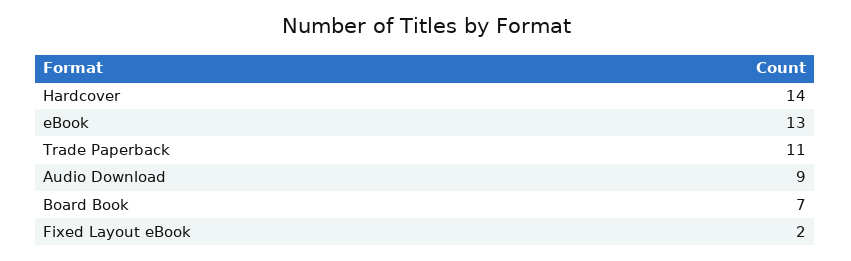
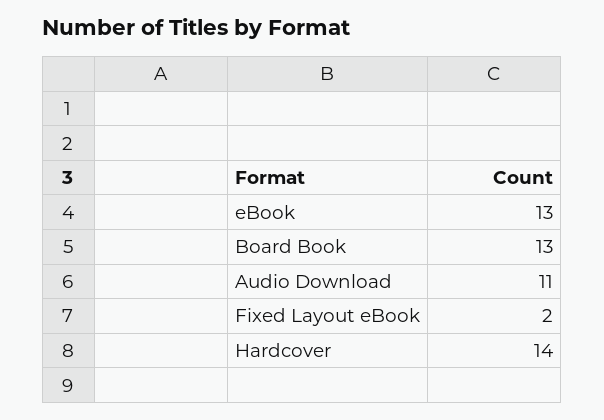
Trade Paperback: 11 -> none
Audio Download: 9 -> 11
Board Book: 7 -> 13

